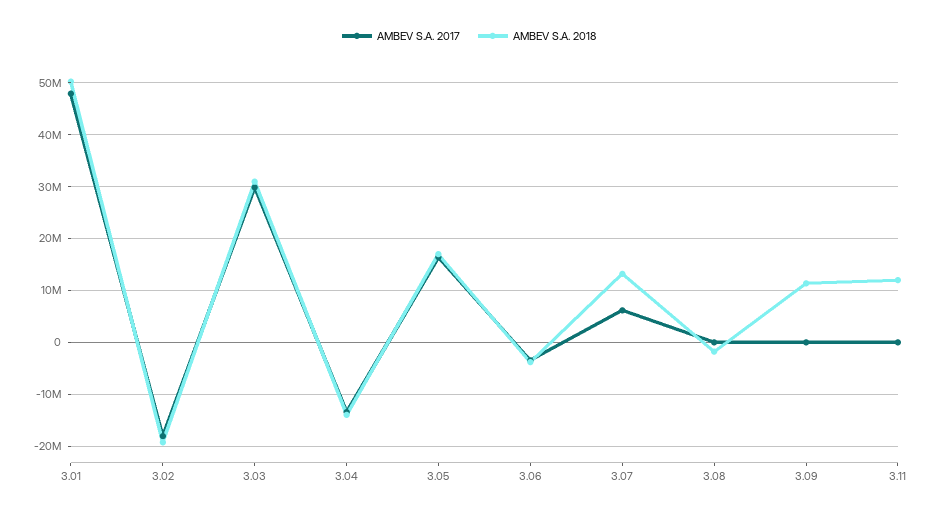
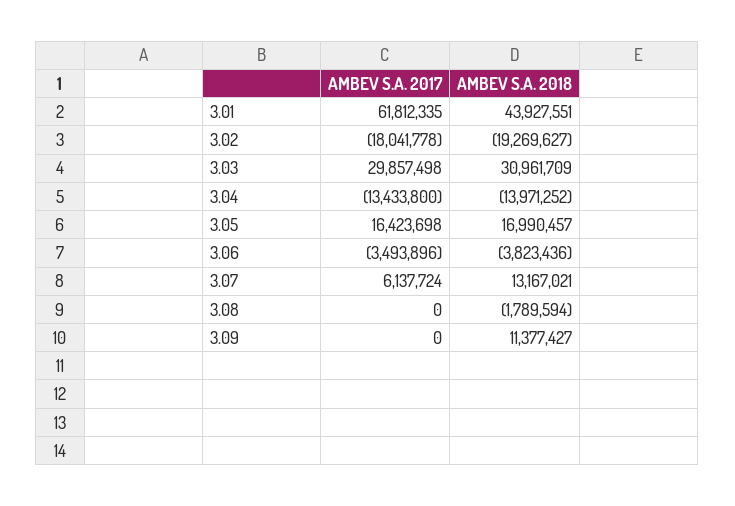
AMBEV S.A. 2017, 3.01: 48000000 -> 61812335
AMBEV S.A. 2018, 3.01: 50000000 -> 43927551
AMBEV S.A. 2017, 3.11: 0 -> none
AMBEV S.A. 2018, 3.11: 12000000 -> none

